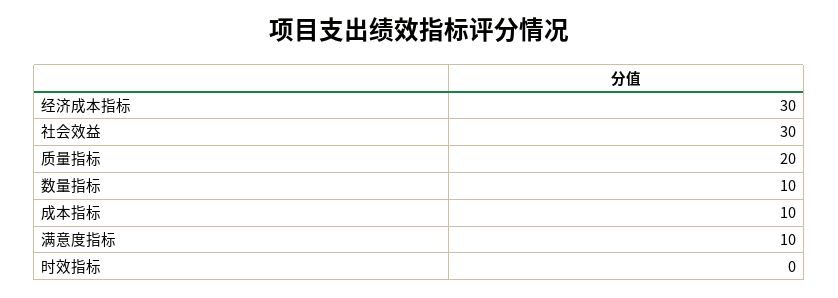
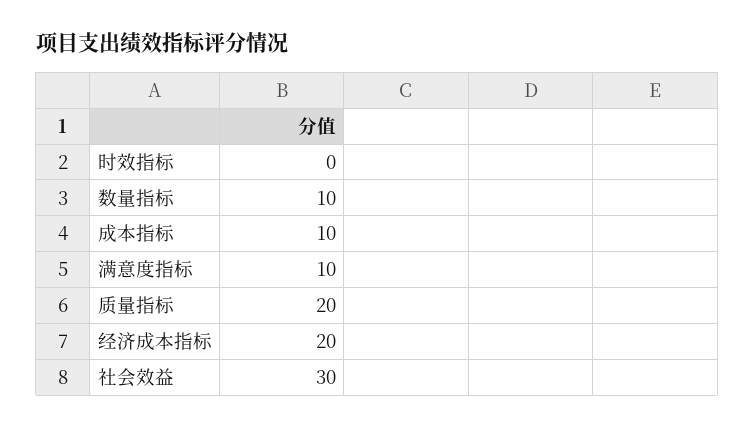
经济成本指标: 30 -> 20

